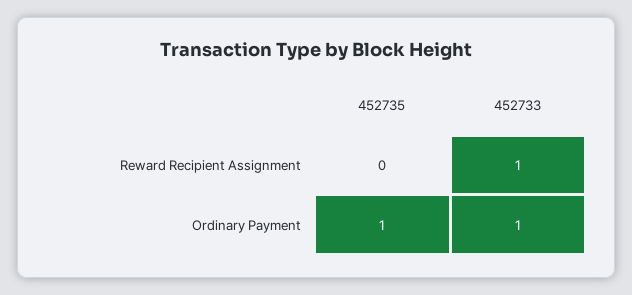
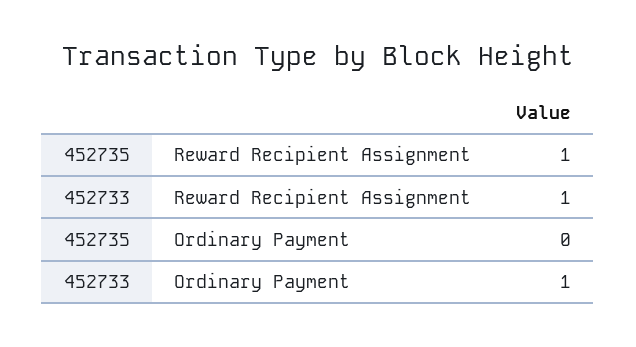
452735, Reward Recipient Assignment: 0 -> 1
452735, Ordinary Payment: 1 -> 0

